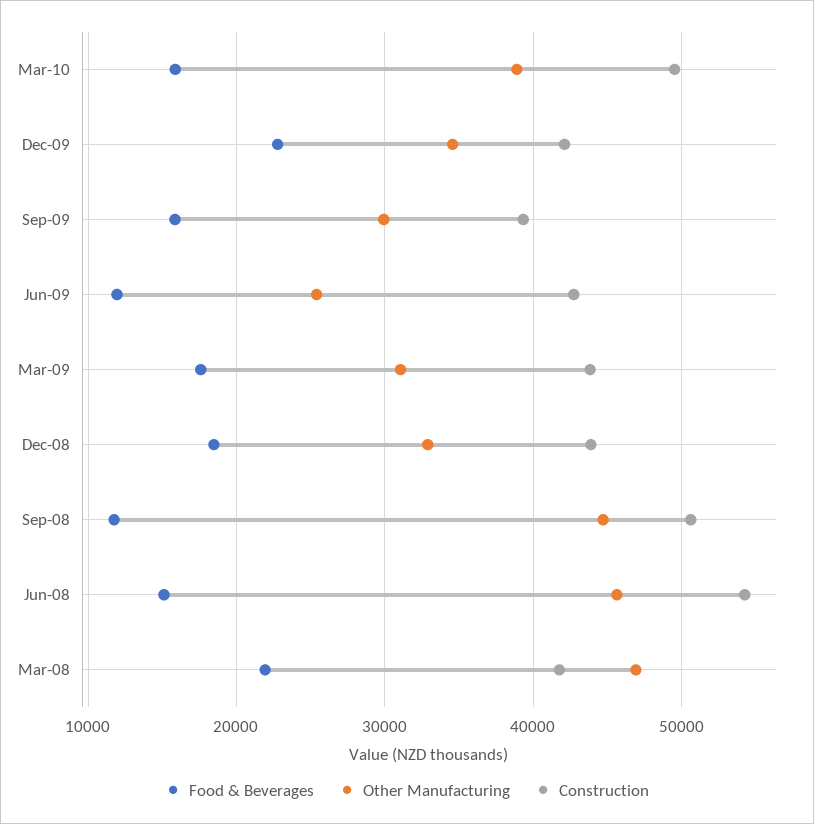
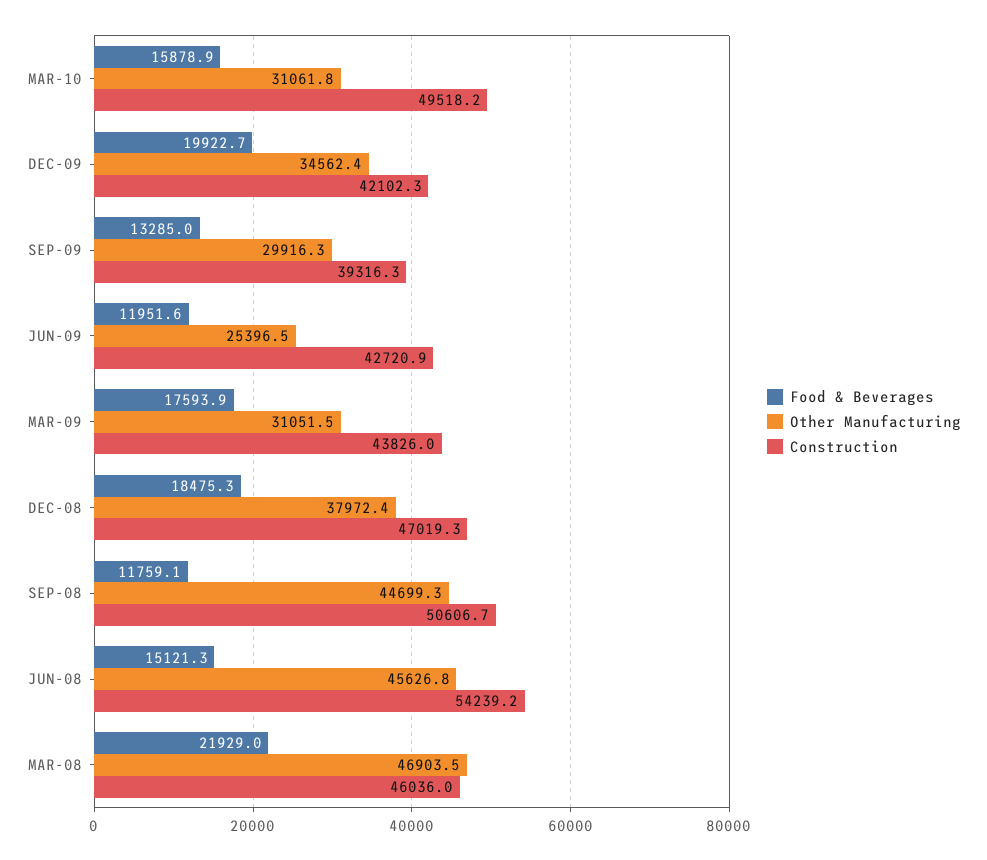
Other Manufacturing, Mar-10: 39000 -> 31061.8
Food & Beverages, Dec-09: 23000 -> 19922.7
Food & Beverages, Sep-09: 16000 -> 13285
Other Manufacturing, Dec-08: 33000 -> 37972.4
Construction, Dec-08: 44000 -> 47019.3
Construction, Mar-08: 42000 -> 46036

